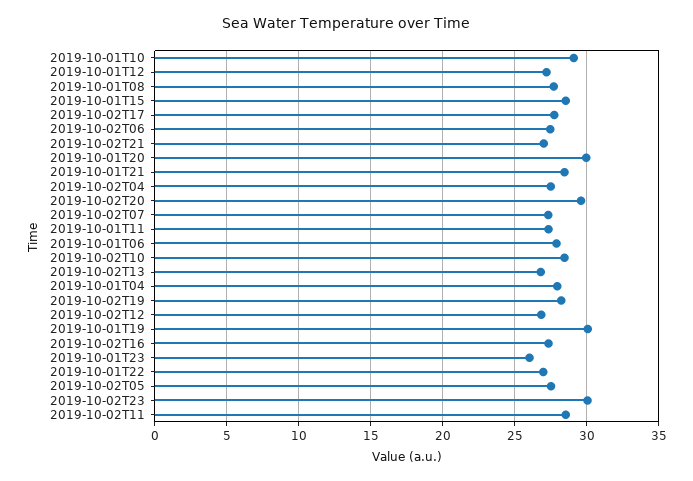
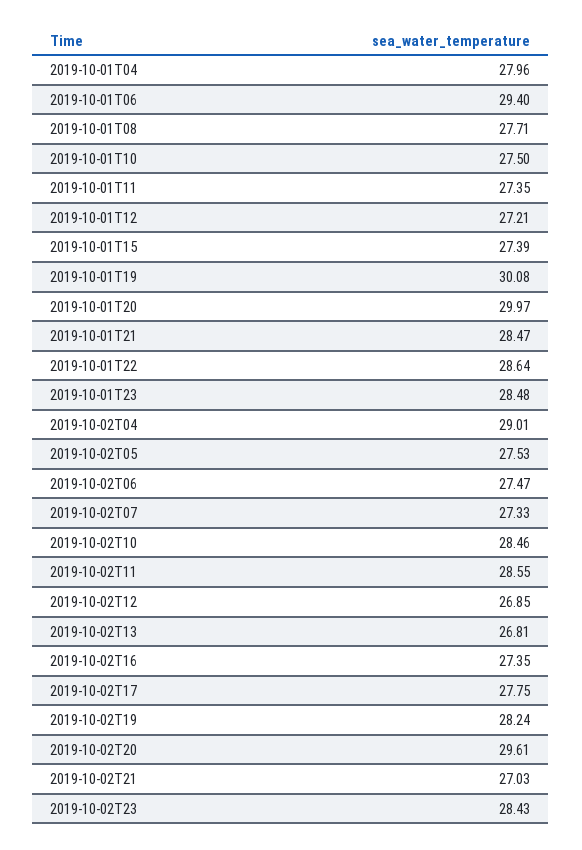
2019-10-01T10: 29 -> 27.5
2019-10-01T15: 28.5 -> 27.39
2019-10-02T04: 27.5 -> 29.01
2019-10-01T06: 28 -> 29.4
2019-10-01T23: 26 -> 28.48
2019-10-01T22: 27 -> 28.64
2019-10-02T23: 30 -> 28.43

